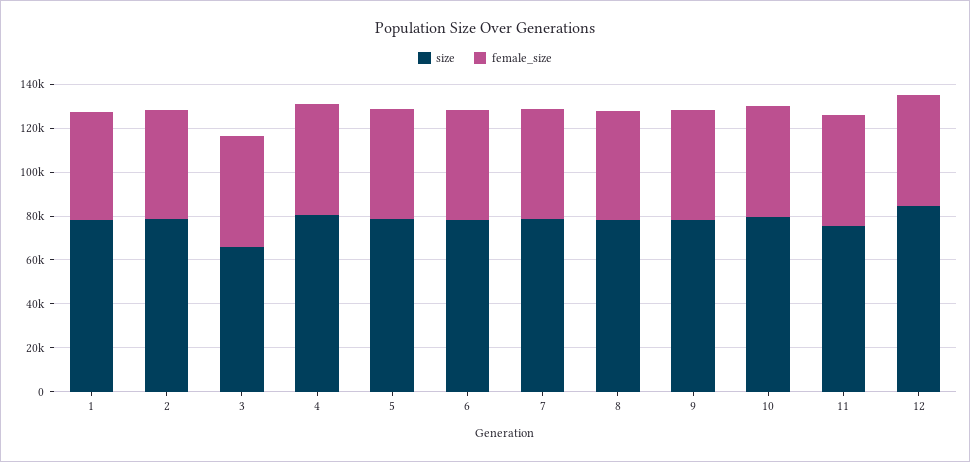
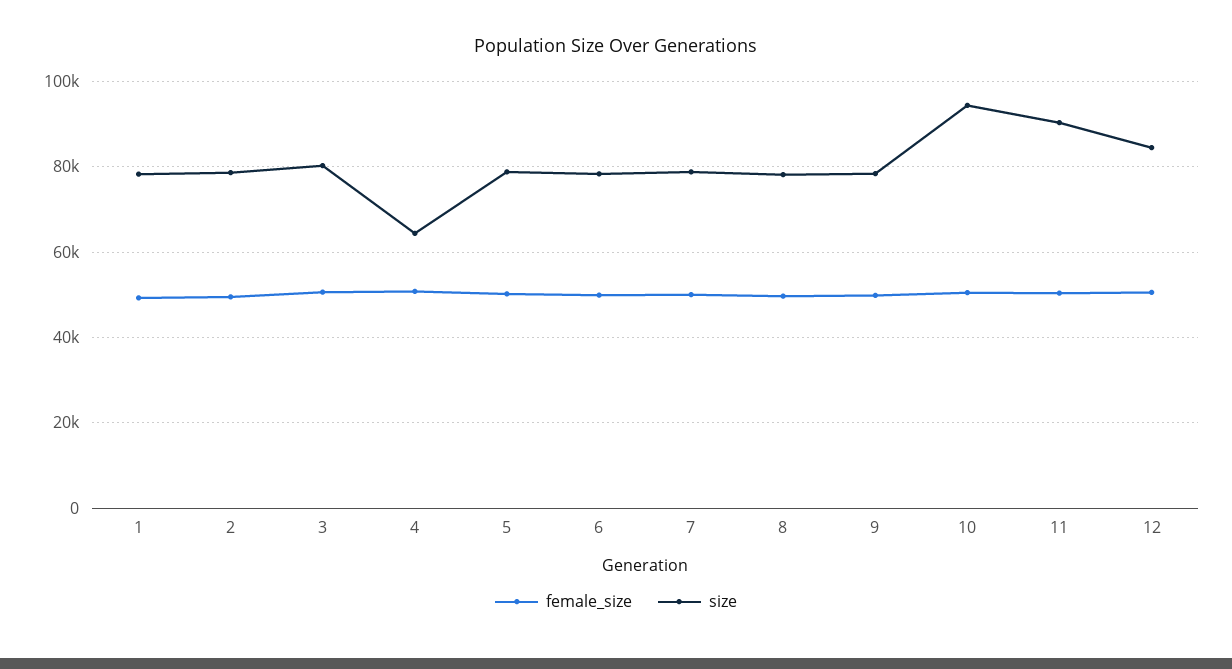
size, 3: 65000 -> 80000
size, 4: 80000 -> 64000
size, 10: 80000 -> 94000
size, 11: 75000 -> 90000

